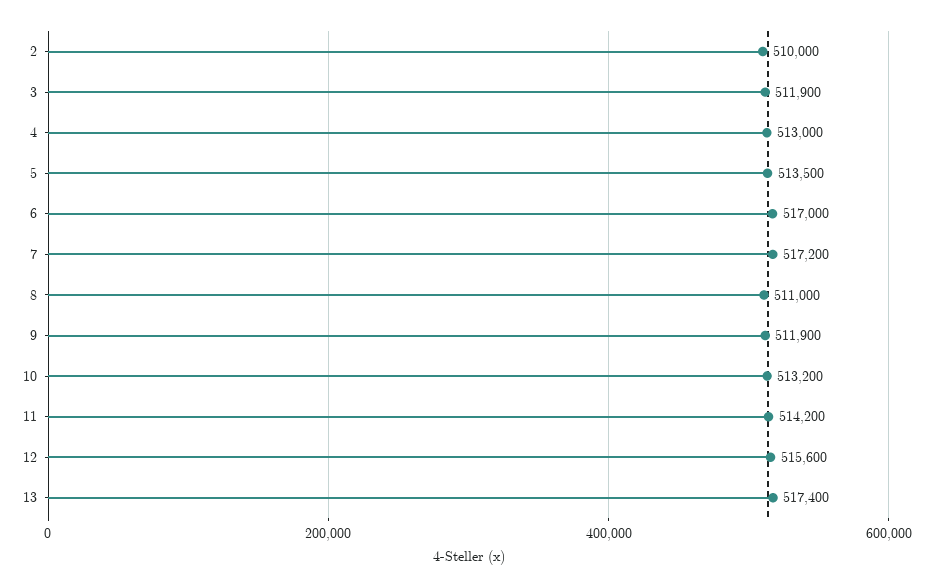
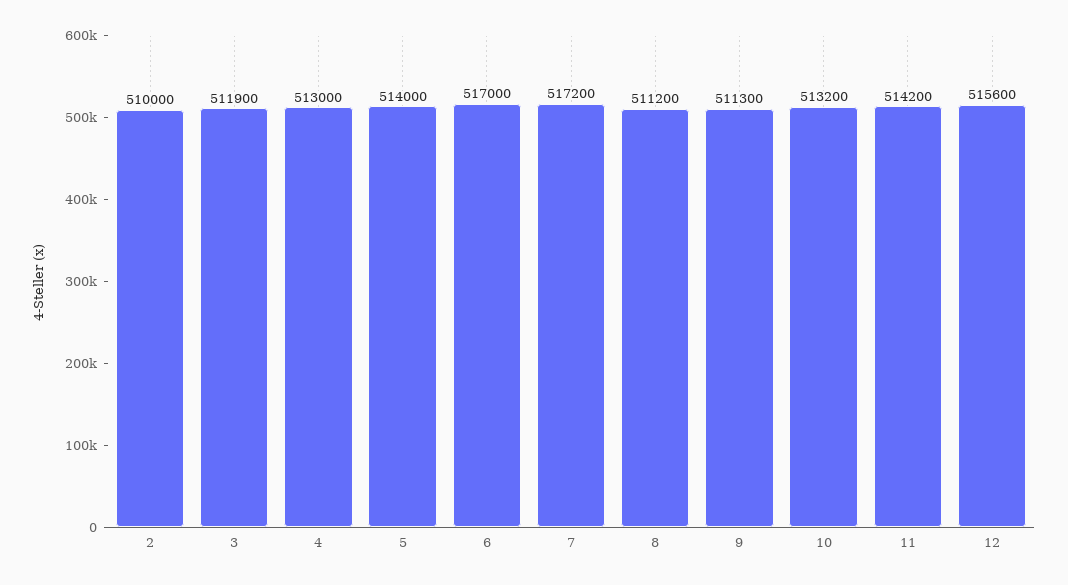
5: 513500 -> 514000
8: 511000 -> 511200
9: 511900 -> 511300
13: 517400 -> none

